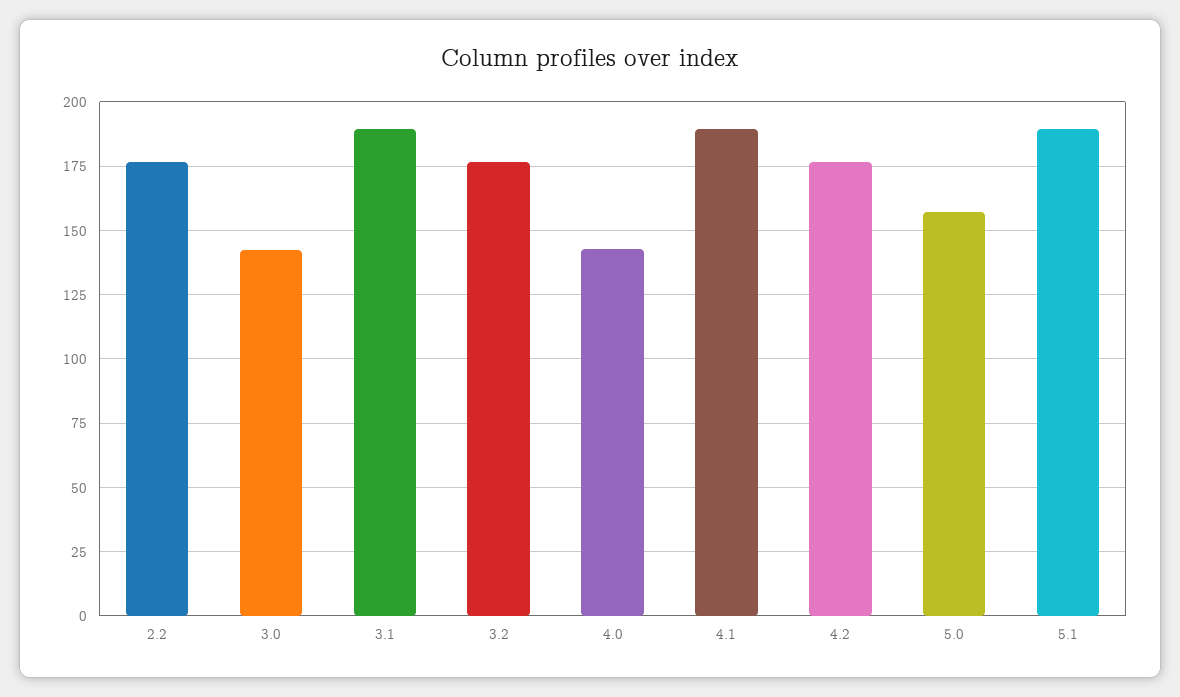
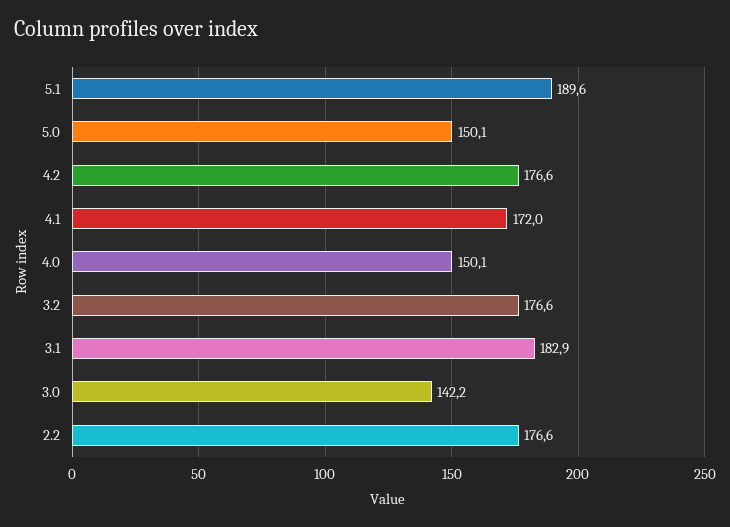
3.1: 190 -> 182.9
4.0: 142.5 -> 150.1
4.1: 190 -> 172
5.0: 157.5 -> 150.1

